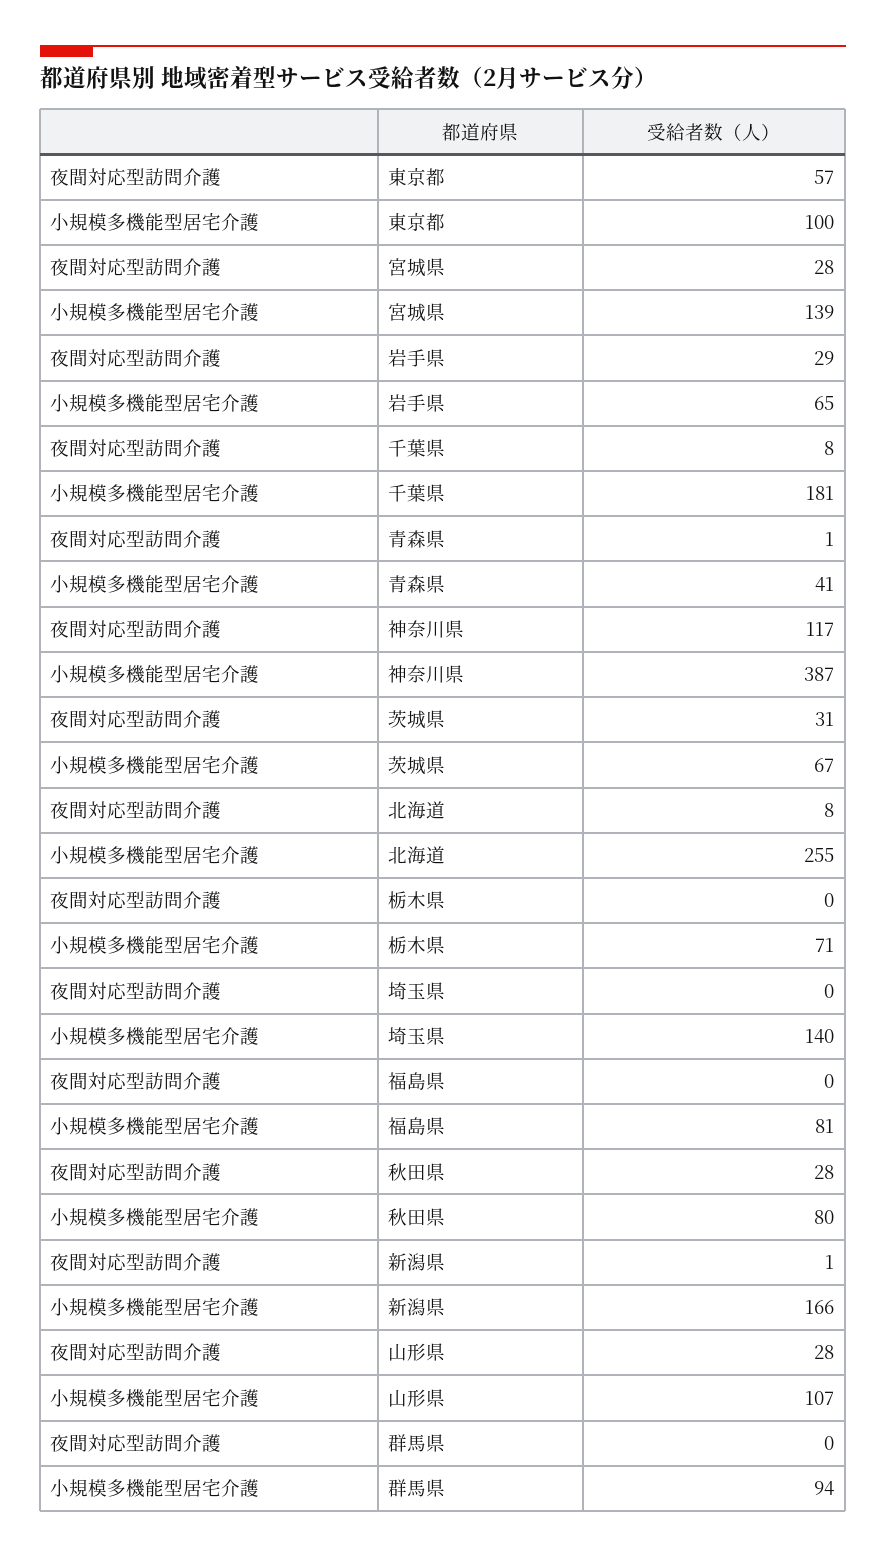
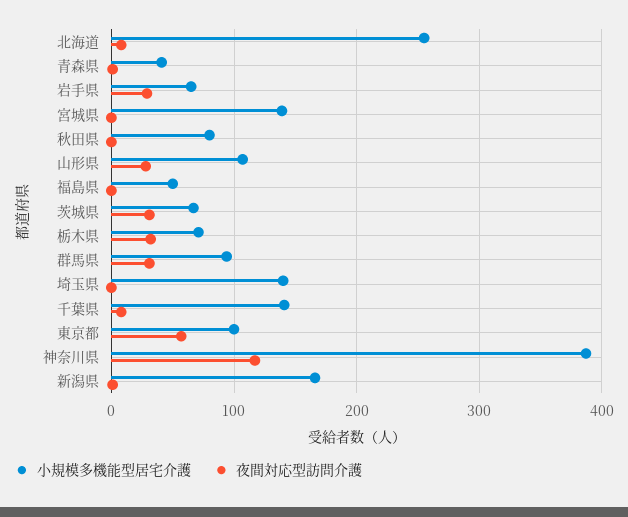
夜間対応型訪問介護, 宮城県: 28 -> 0
小規模多機能型居宅介護, 千葉県: 181 -> 140
夜間対応型訪問介護, 栃木県: 0 -> 30
小規模多機能型居宅介護, 福島県: 81 -> 50
夜間対応型訪問介護, 秋田県: 28 -> 0
夜間対応型訪問介護, 群馬県: 0 -> 30

